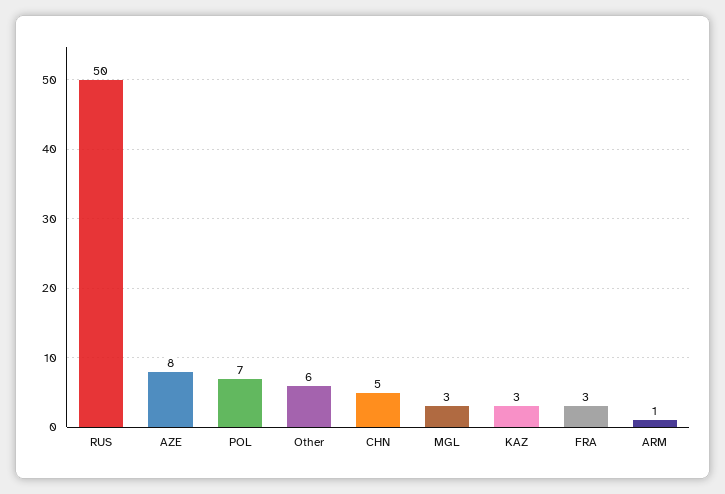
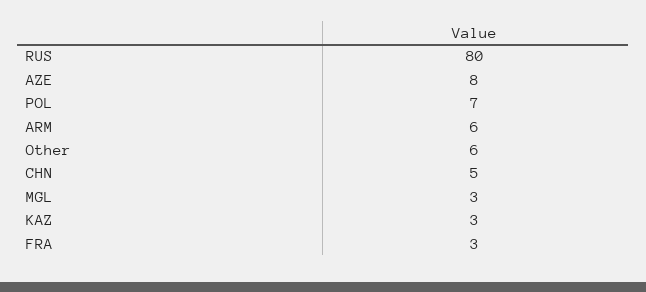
RUS: 50 -> 80
ARM: 1 -> 6

